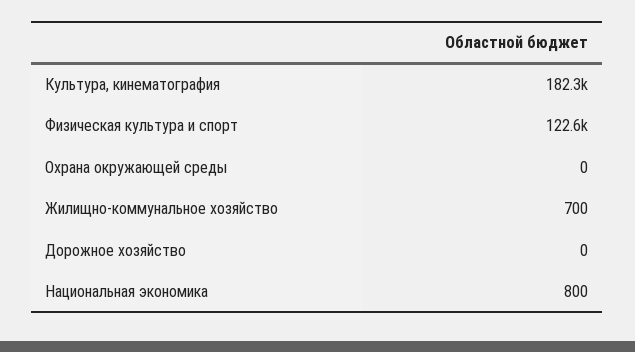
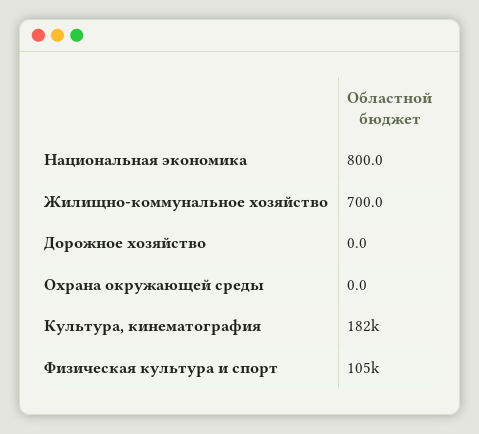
Физическая культура и спорт: 122600 -> 105000

